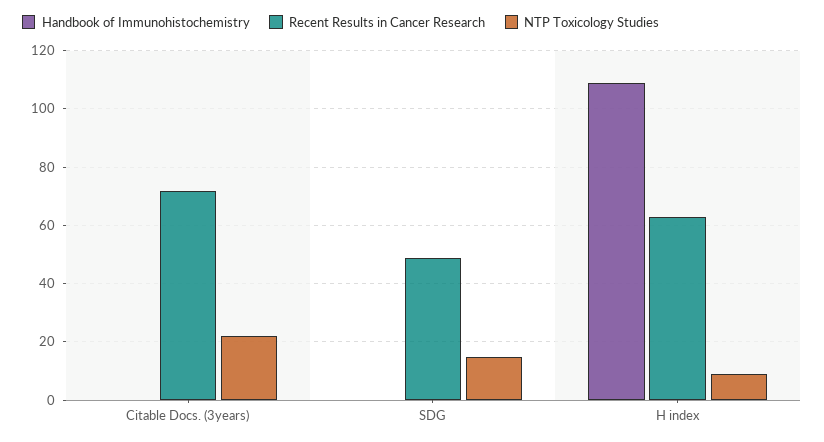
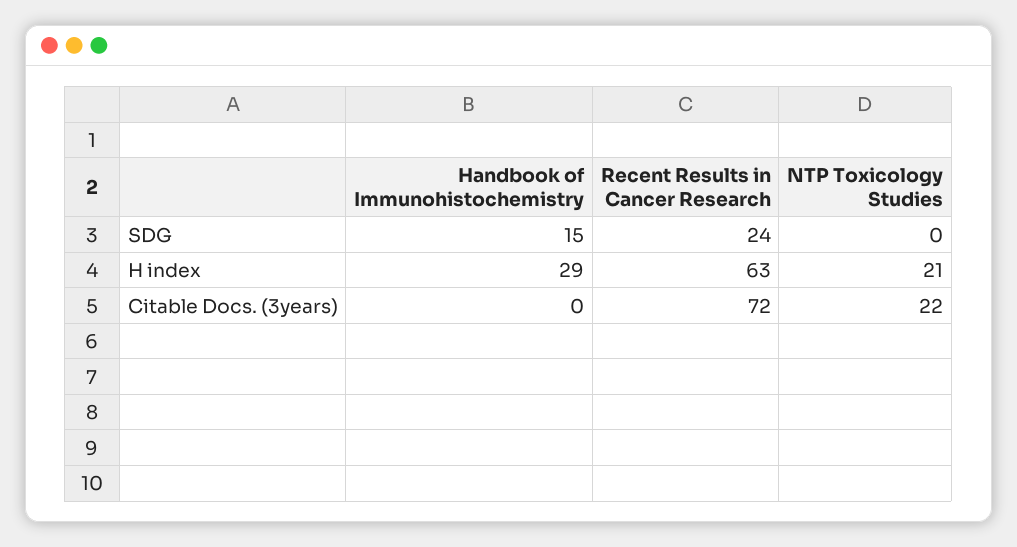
Handbook of Immunohistochemistry, SDG: 0 -> 15
Recent Results in Cancer Research, SDG: 50 -> 24
NTP Toxicology Studies, SDG: 15 -> 0
Handbook of Immunohistochemistry, H index: 110 -> 29
NTP Toxicology Studies, H index: 10 -> 21

